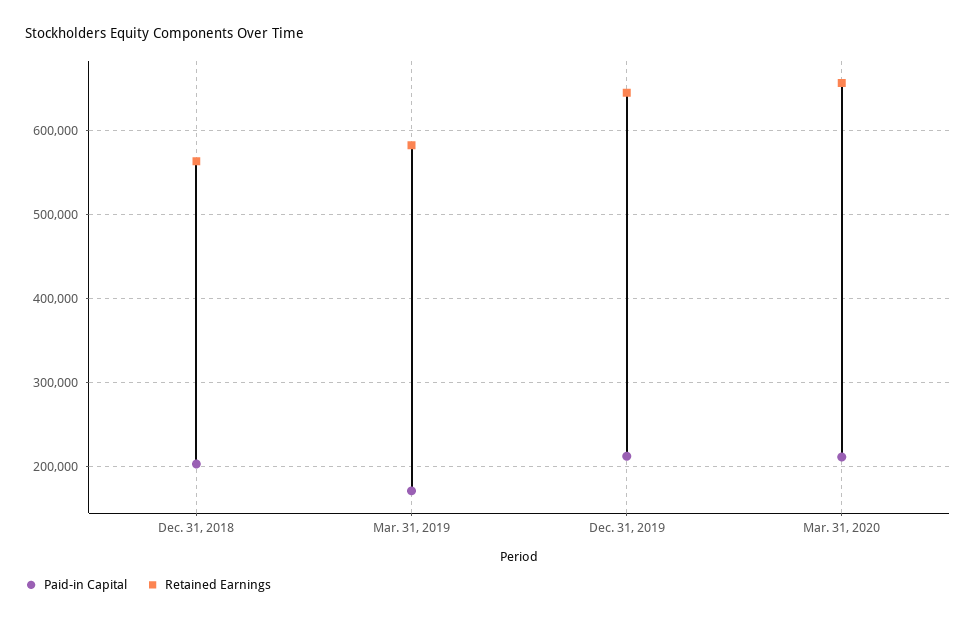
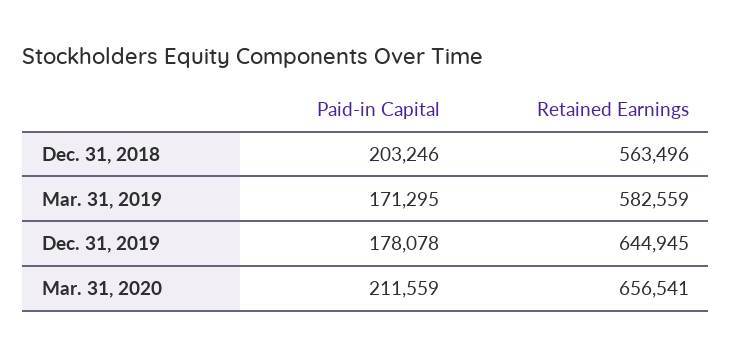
Paid-in Capital, Dec. 31, 2019: 210000 -> 178078

